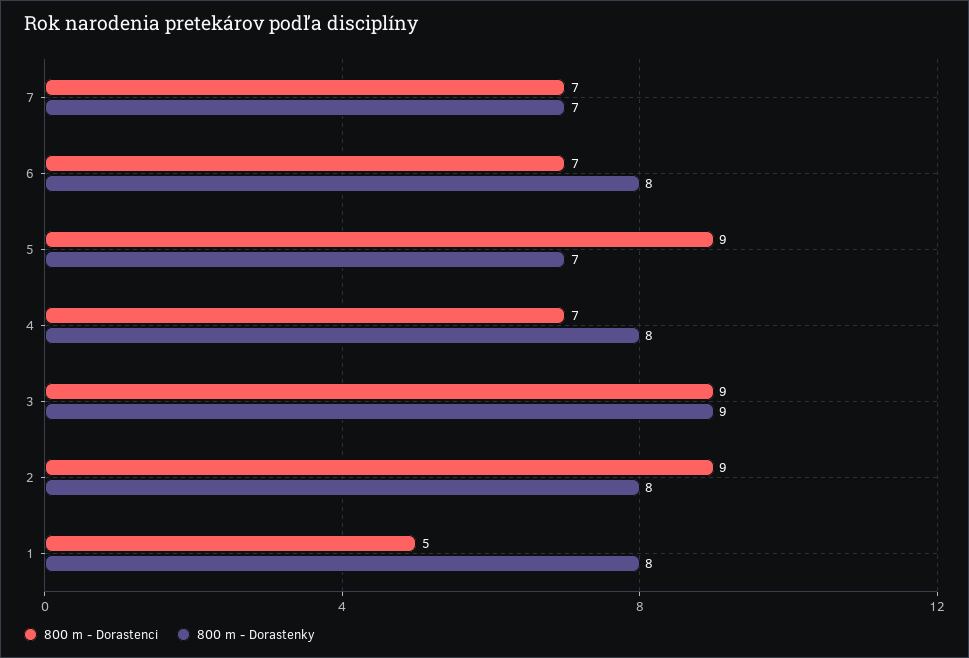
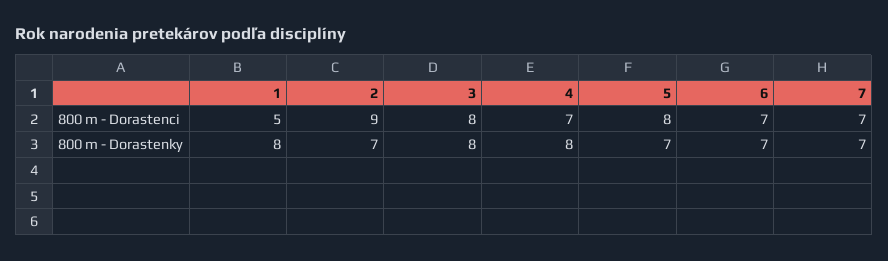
800 m - Dorastenky, 6: 8 -> 7
800 m - Dorastenci, 5: 9 -> 8
800 m - Dorastenci, 3: 9 -> 8
800 m - Dorastenky, 3: 9 -> 8
800 m - Dorastenky, 2: 8 -> 7

